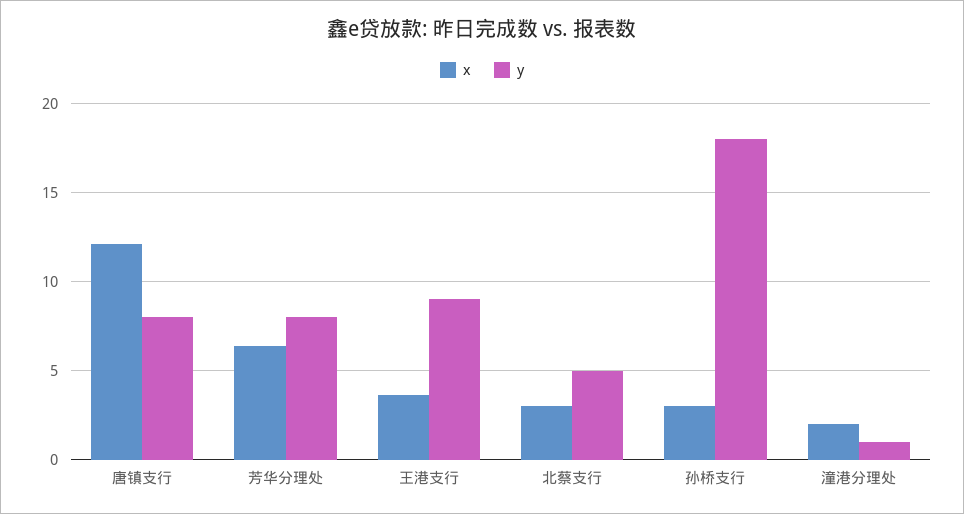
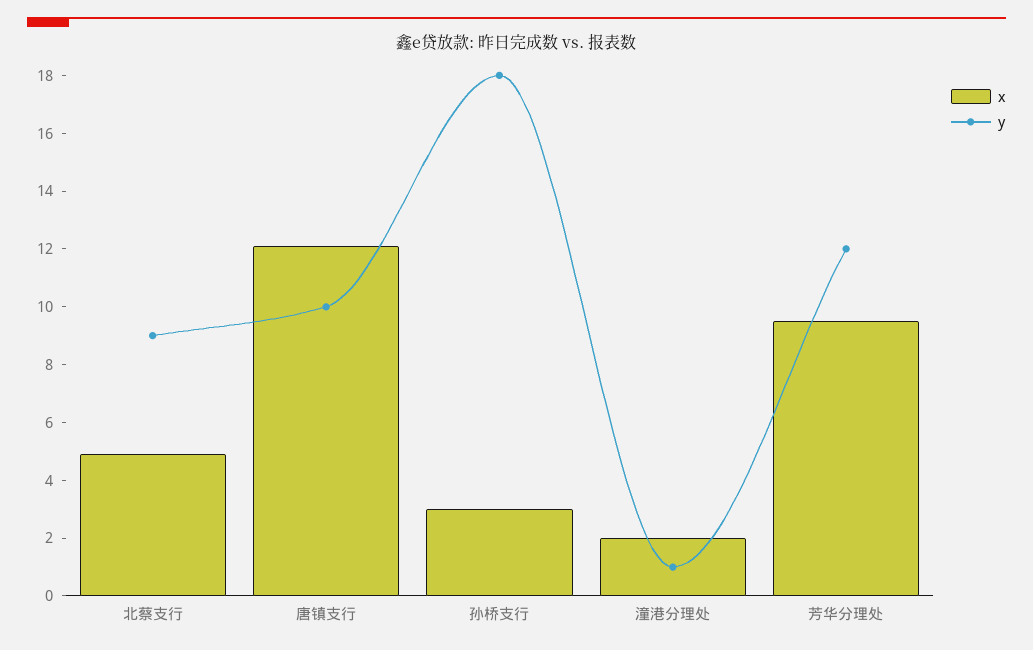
y, 唐镇支行: 8 -> 10
x, 芳华分理处: 6.5 -> 9.5
y, 芳华分理处: 8 -> 12
x, 王港支行: 3.5 -> none
y, 王港支行: 9 -> none
x, 北蔡支行: 3 -> 5
y, 北蔡支行: 5 -> 9

